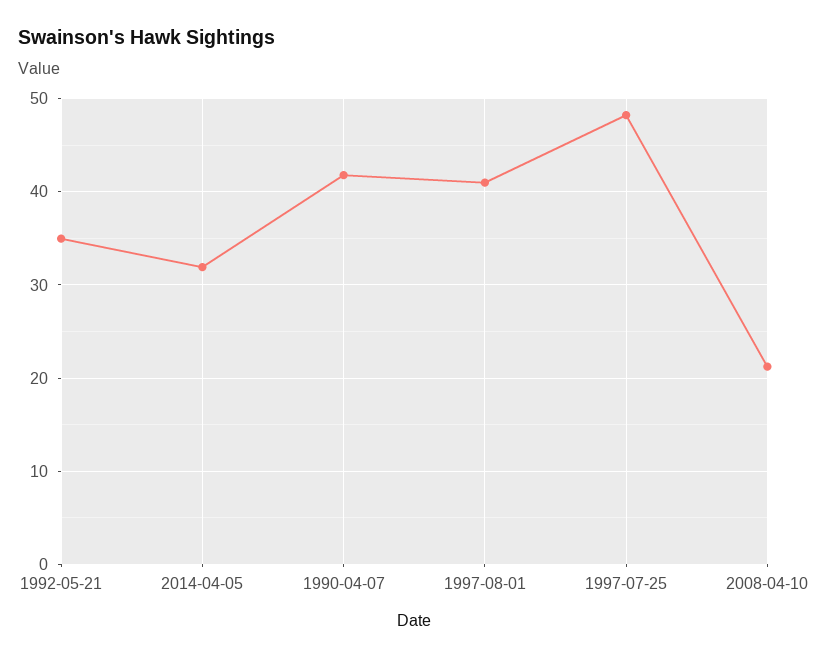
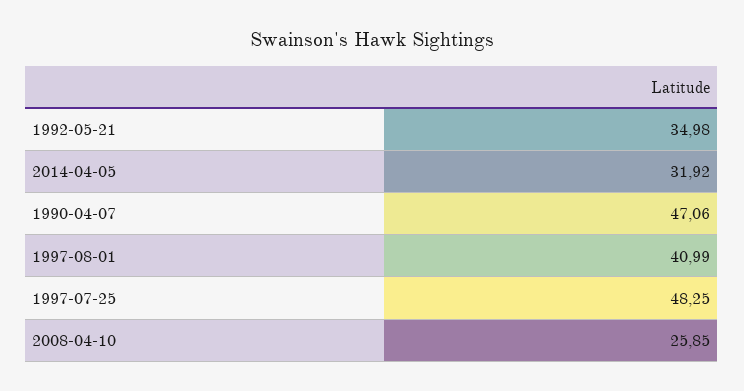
1990-04-07: 42 -> 47.06
2008-04-10: 21 -> 25.85

